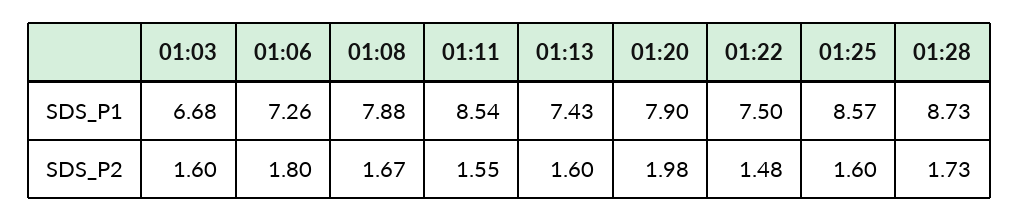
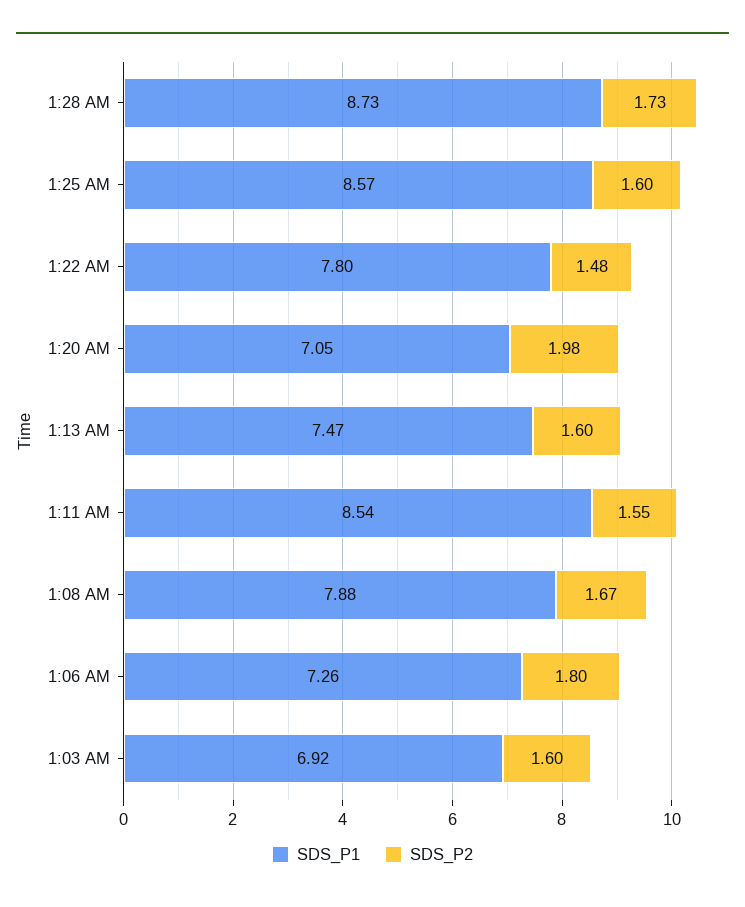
SDS_P1, 01:03: 6.68 -> 6.92
SDS_P1, 01:13: 7.43 -> 7.47
SDS_P1, 01:20: 7.9 -> 7.05
SDS_P1, 01:22: 7.5 -> 7.8

